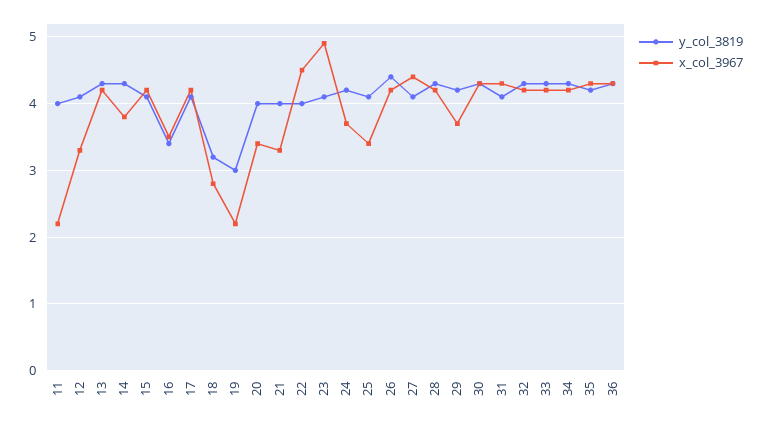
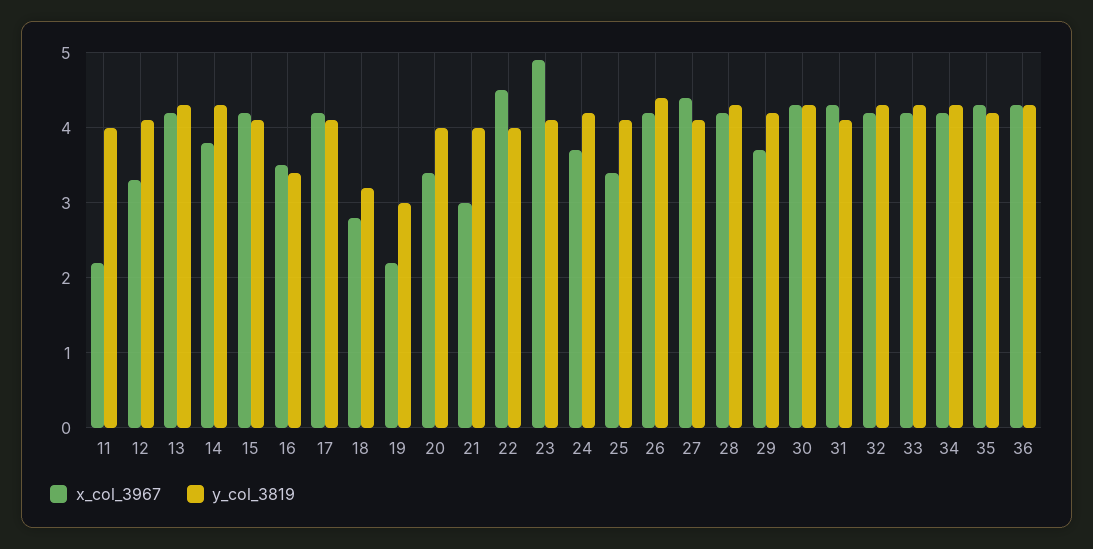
x_col_3967, 21: 3.3 -> 3

